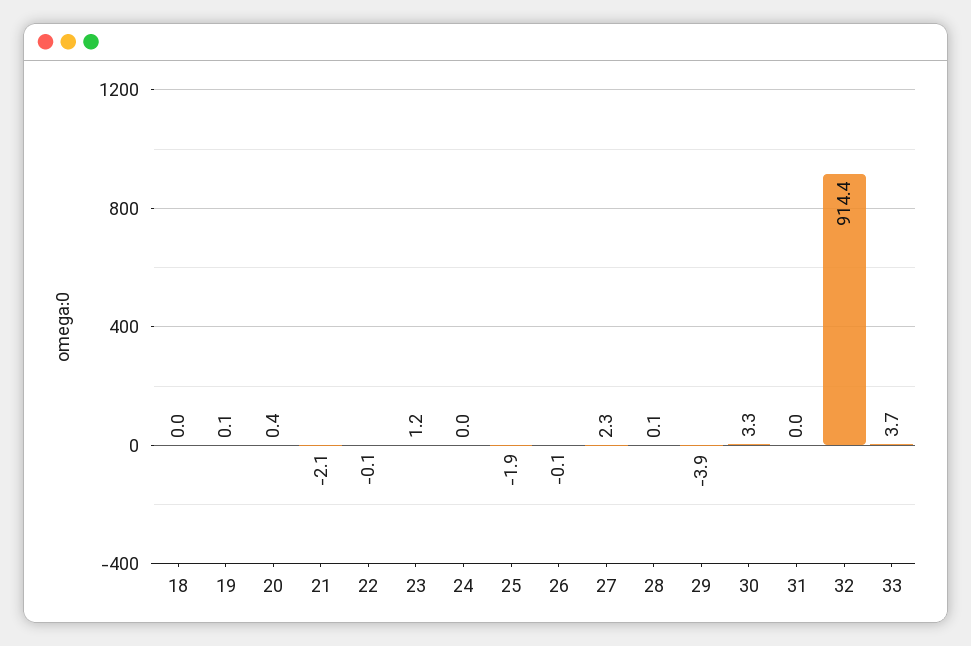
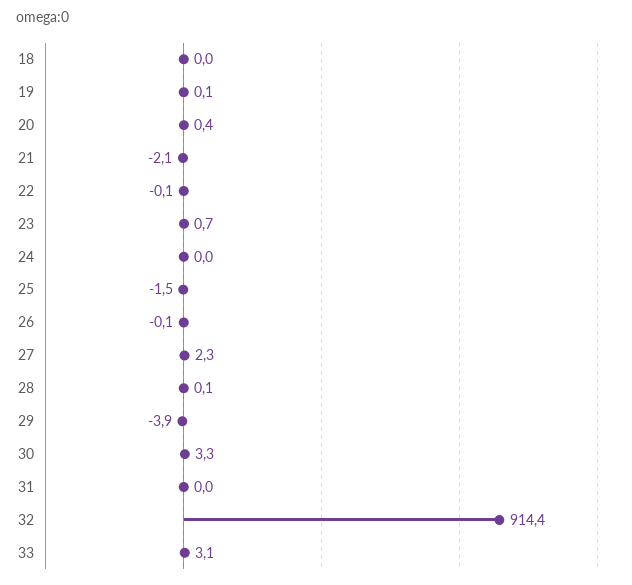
23: 1.2 -> 0.7
25: -1.9 -> -1.5
33: 3.7 -> 3.1

